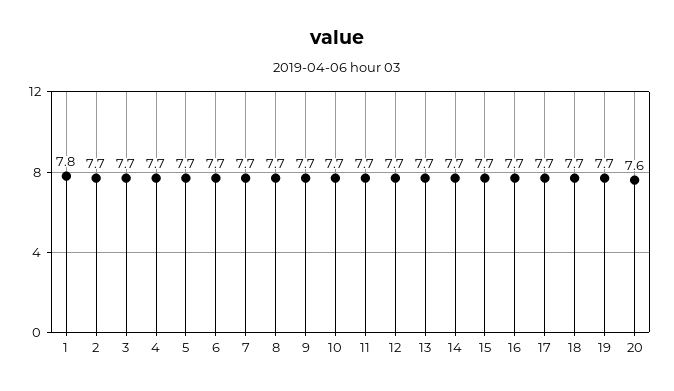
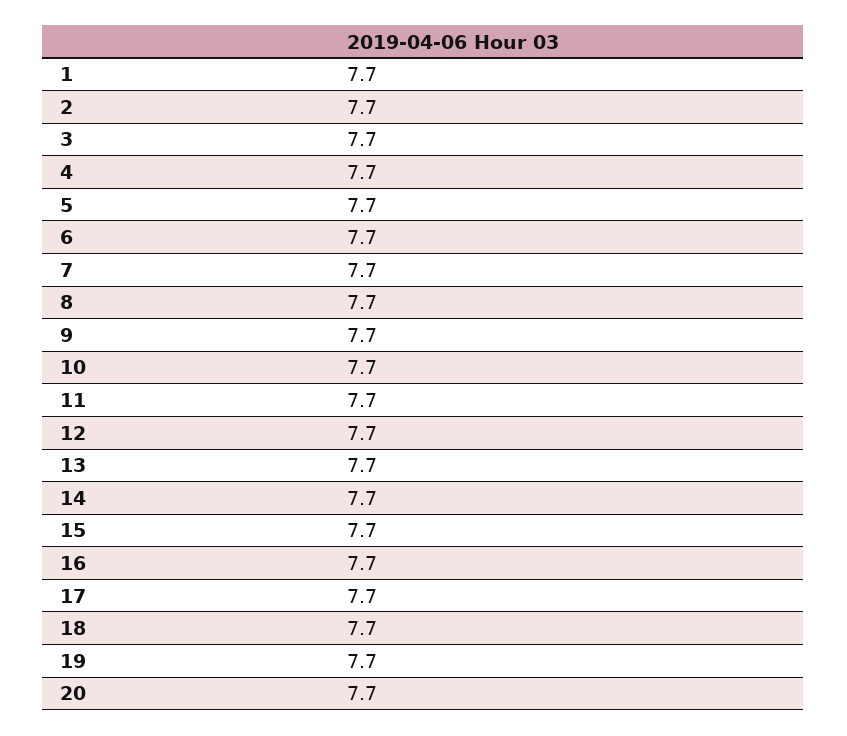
1: 7.8 -> 7.7
20: 7.6 -> 7.7

